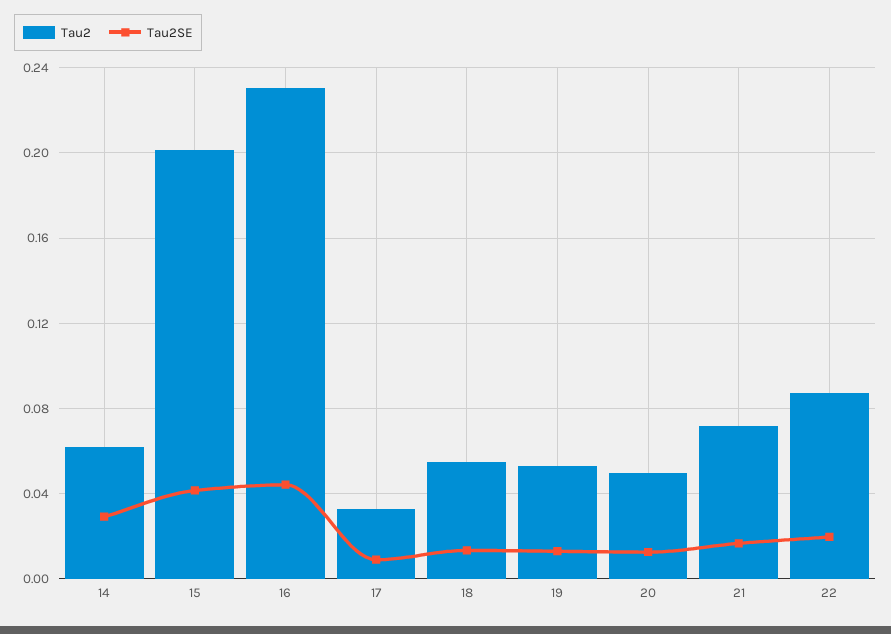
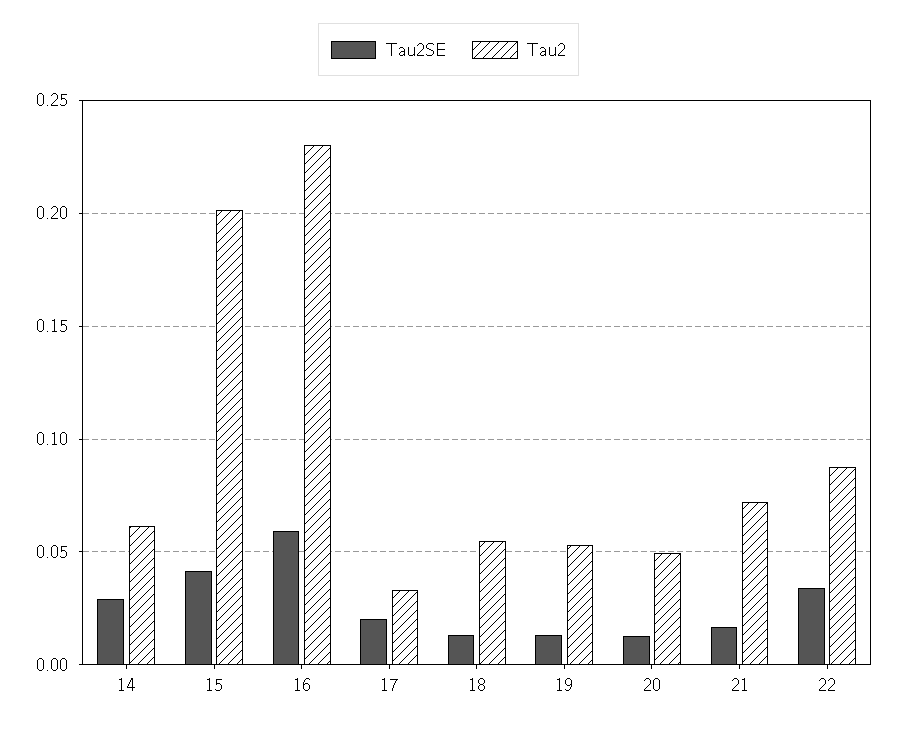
Tau2SE, 16: 0.045 -> 0.06
Tau2SE, 17: 0.01 -> 0.02
Tau2SE, 22: 0.02 -> 0.035

